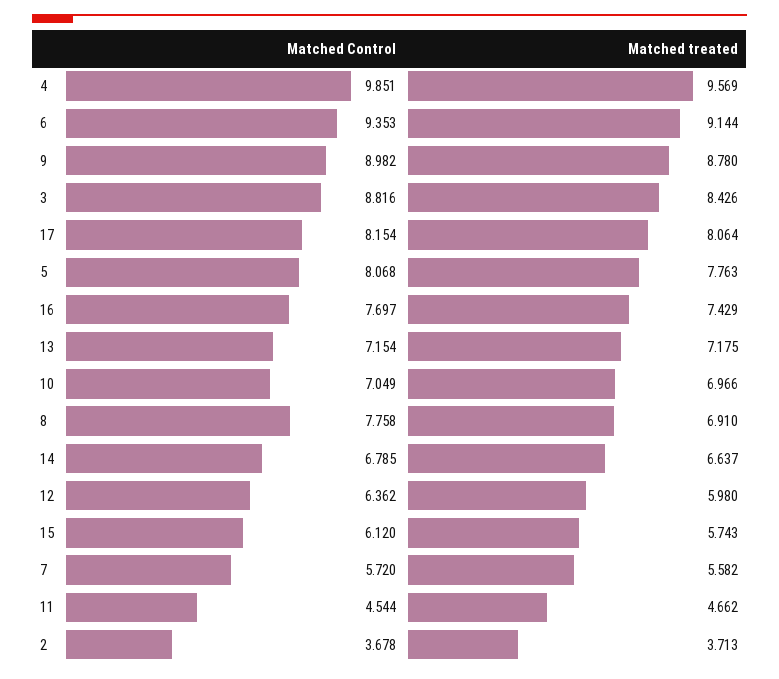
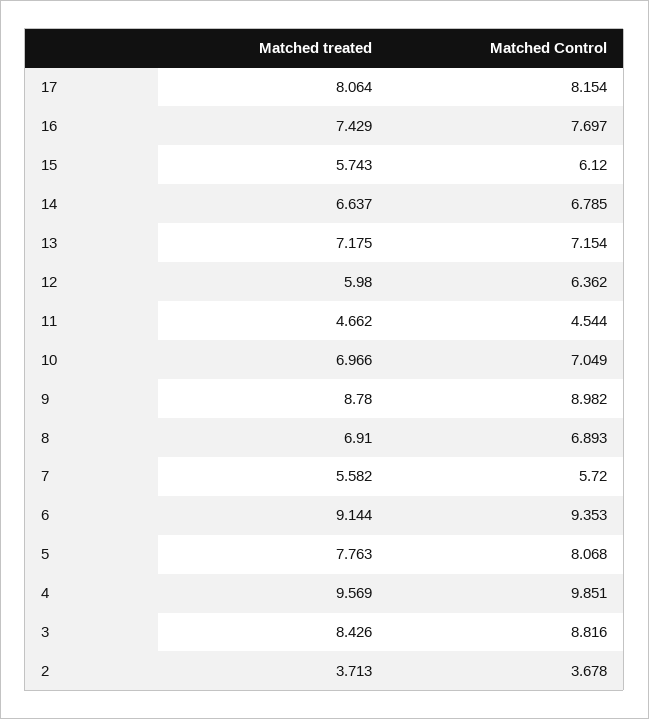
Matched Control, 8: 7.758 -> 6.893

